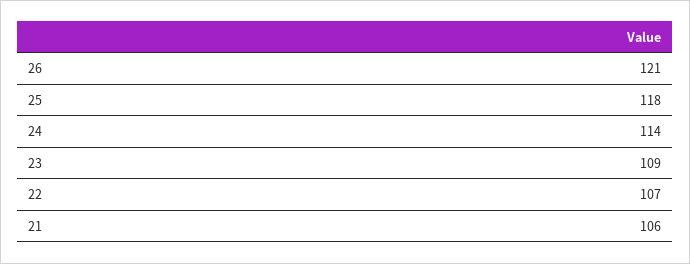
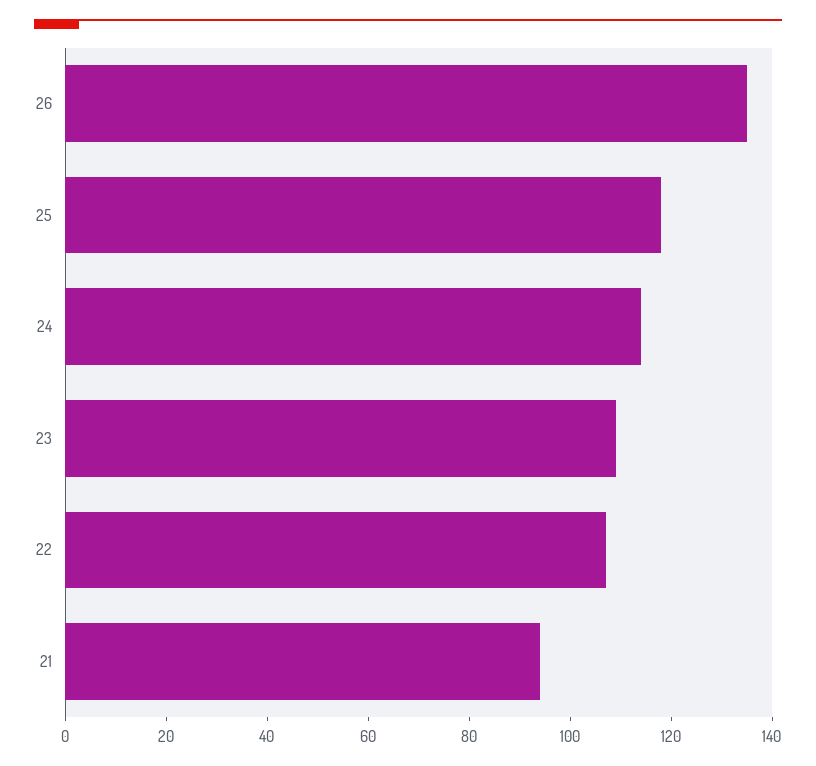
26: 121 -> 135
21: 106 -> 95

